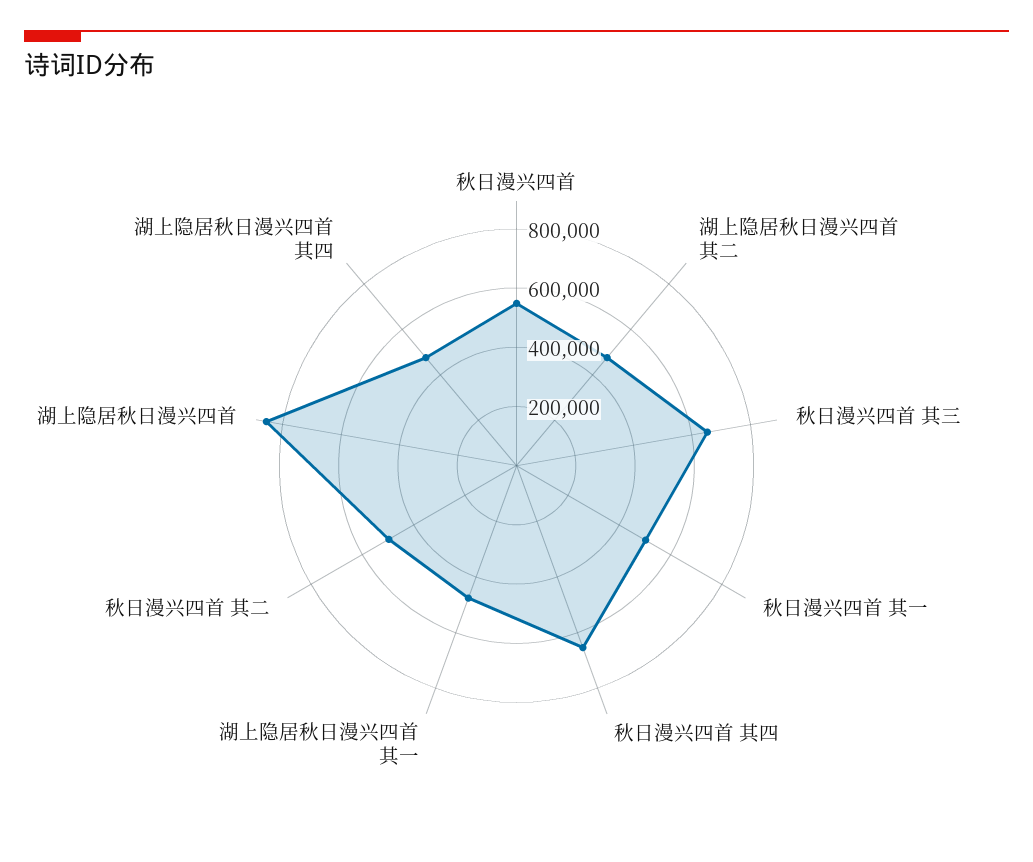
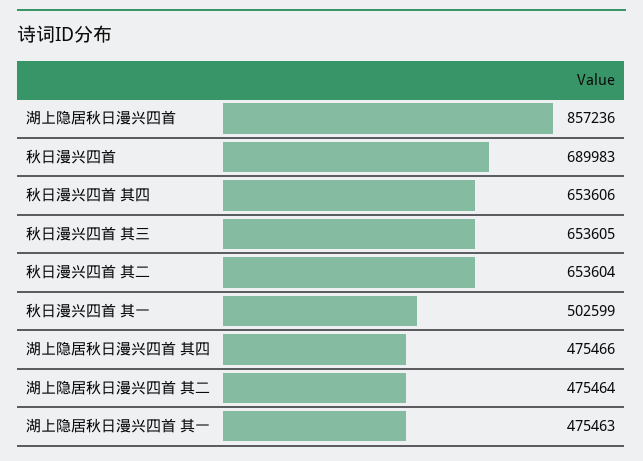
秋日漫兴四首: 550000 -> 689983
秋日漫兴四首 其二: 500000 -> 653604

